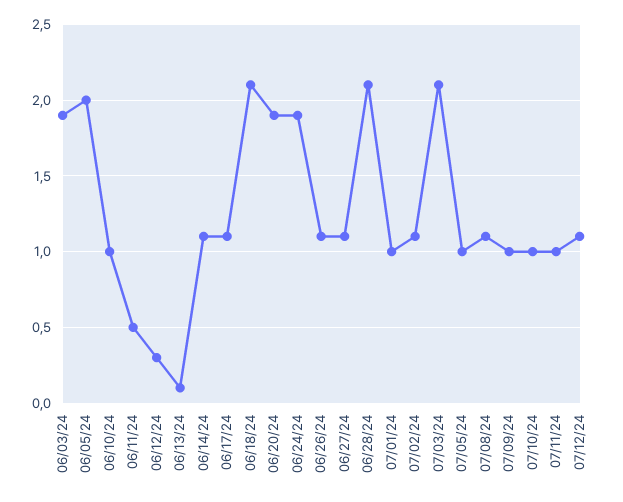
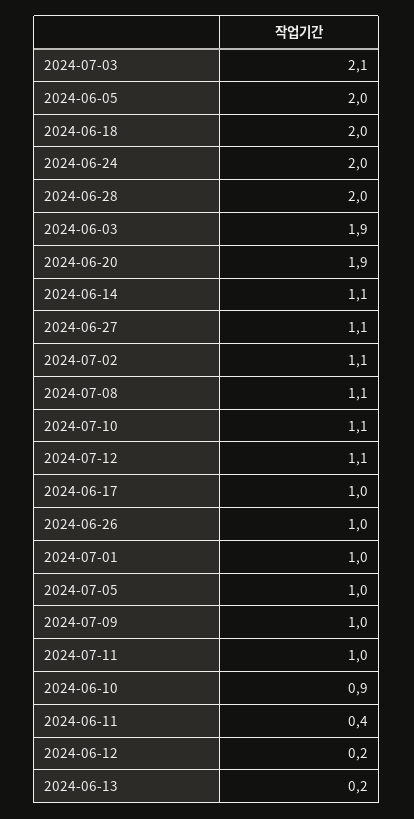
06/10/24: 1 -> 0.9
06/11/24: 0.5 -> 0.4
06/12/24: 0.3 -> 0.2
06/13/24: 0.1 -> 0.2
06/17/24: 1.1 -> 1
06/18/24: 2.1 -> 2
06/24/24: 1.9 -> 2
06/26/24: 1.1 -> 1
06/28/24: 2.1 -> 2
07/10/24: 1 -> 1.1

